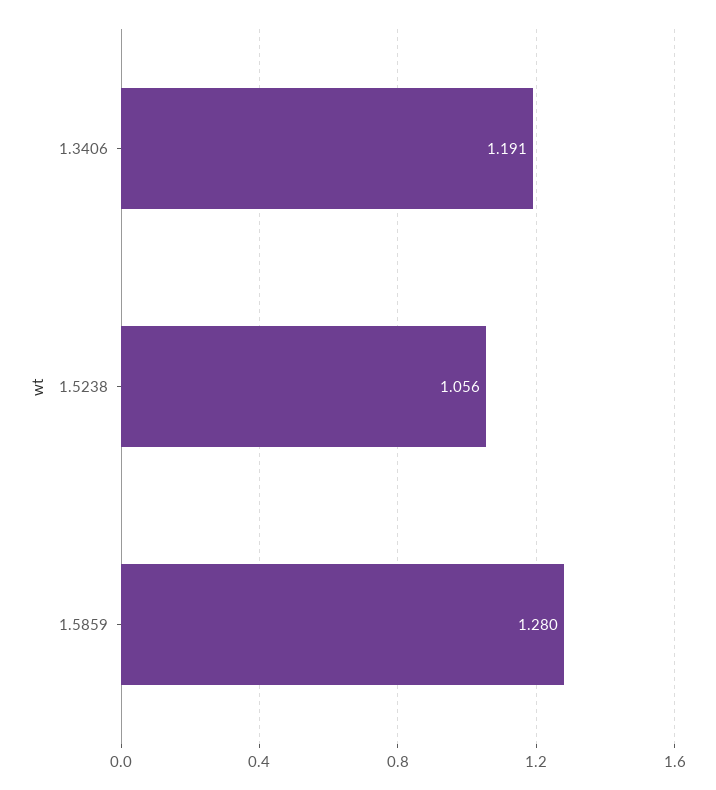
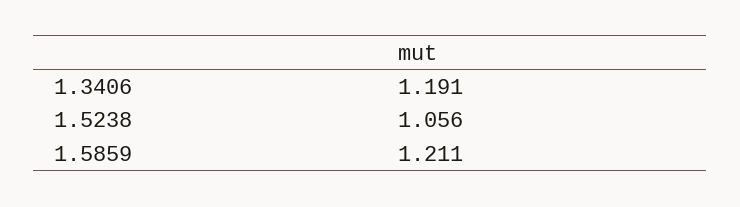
1.5859: 1.28 -> 1.211

